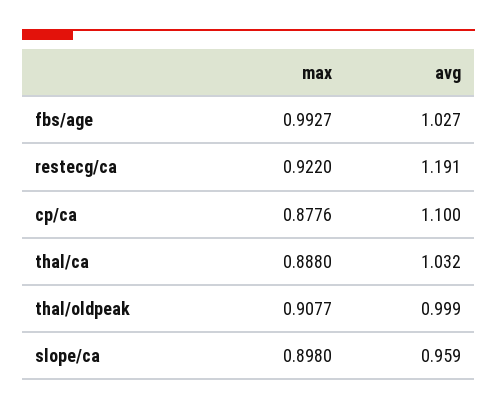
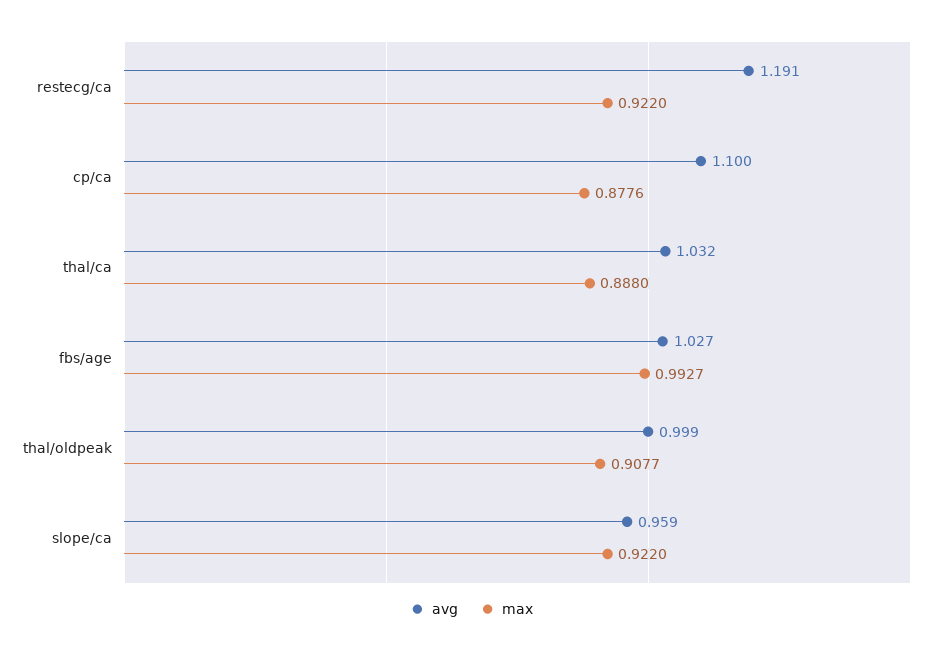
max, slope/ca: 0.898 -> 0.922

